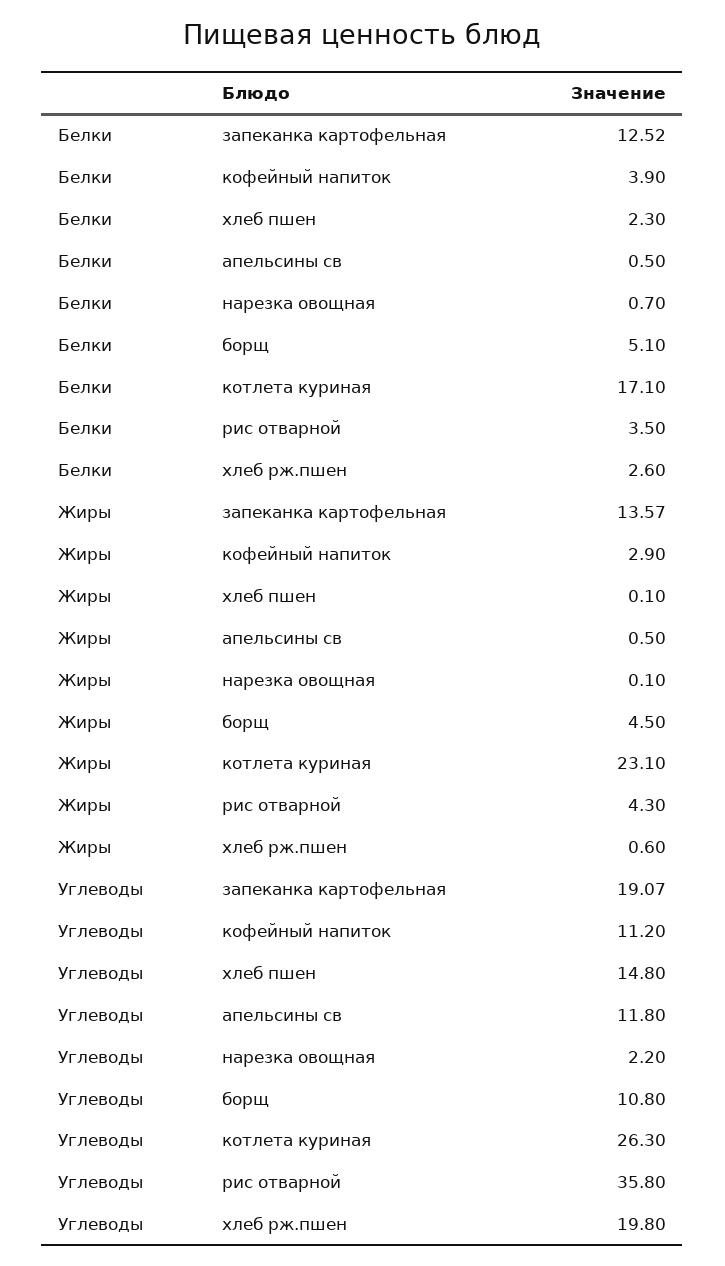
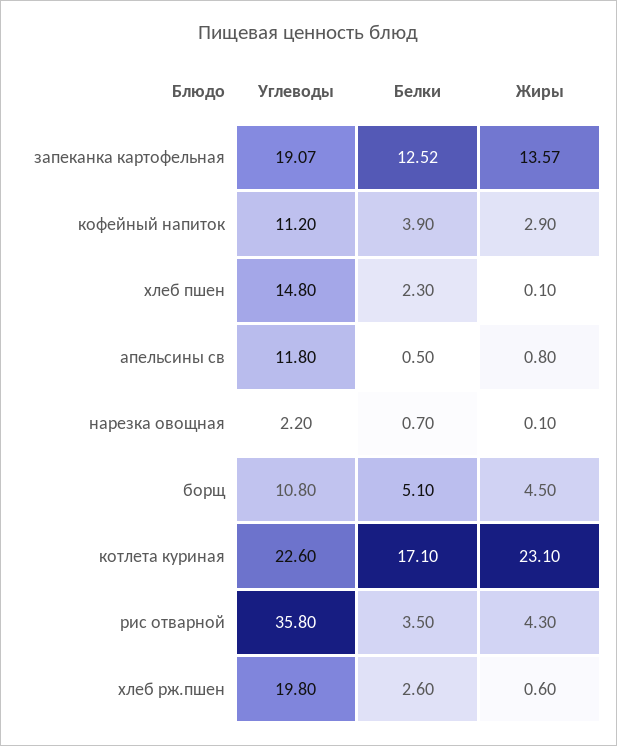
Жиры, апельсины св: 0.5 -> 0.8
Углеводы, котлета куриная: 26.3 -> 22.6

